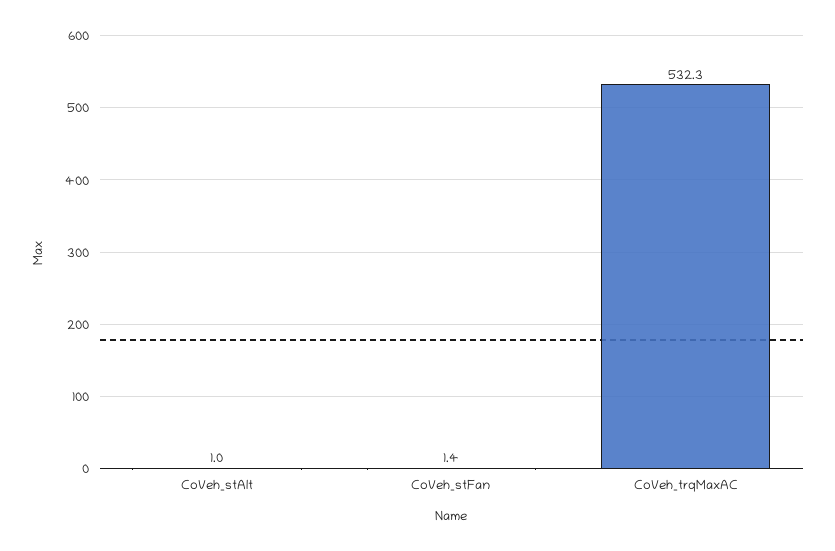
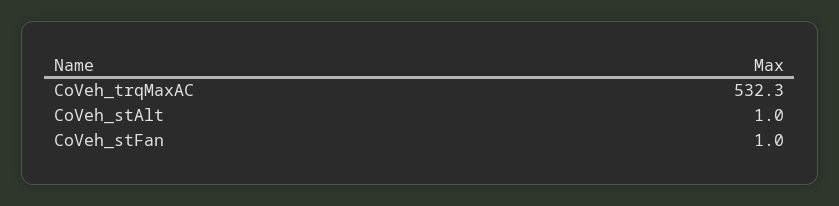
CoVeh_stFan: 1.4 -> 1

